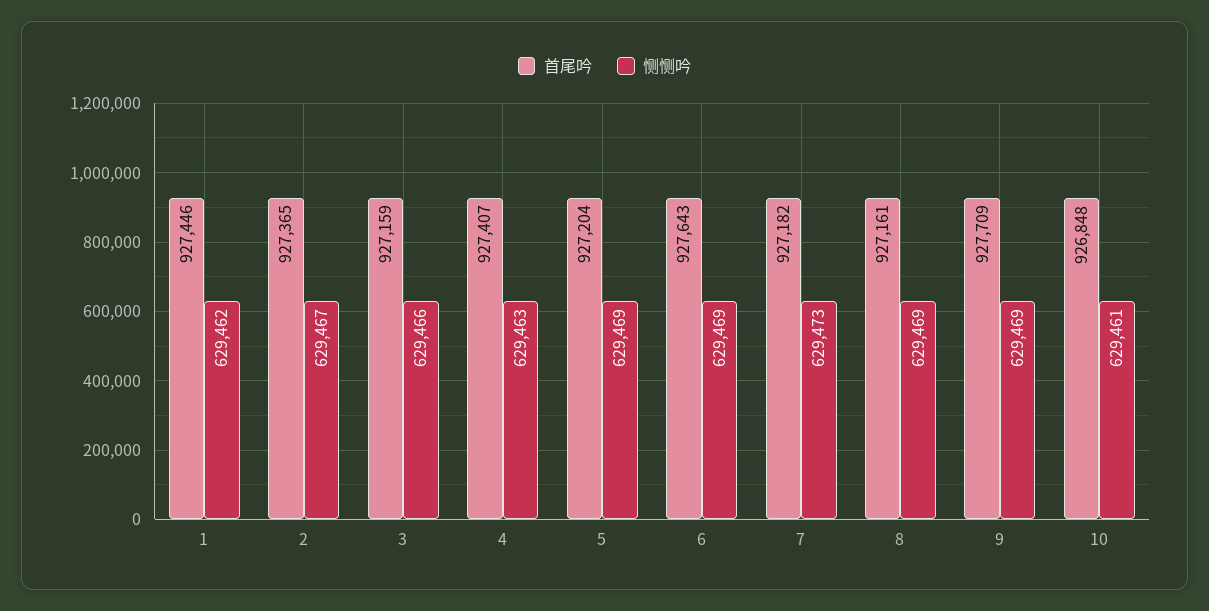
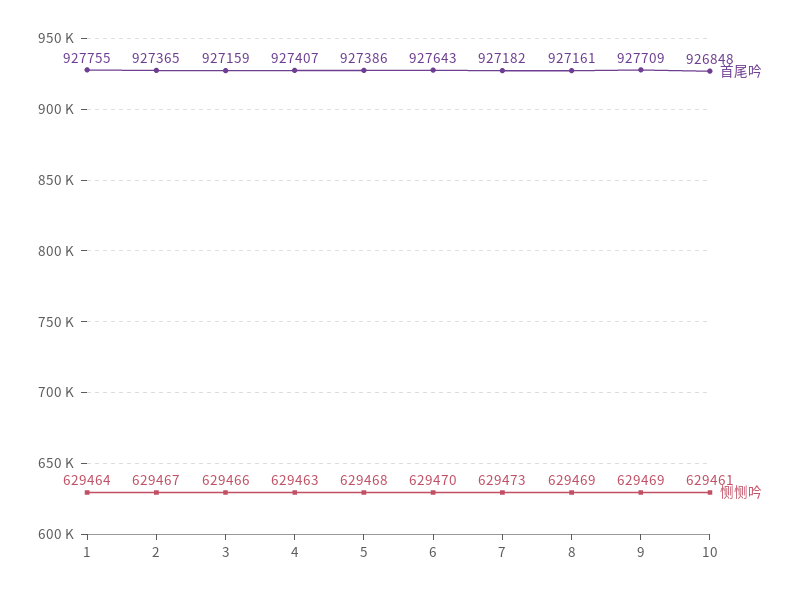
首尾吟, 1: 927446 -> 927755
恻恻吟, 1: 629462 -> 629464
首尾吟, 5: 927204 -> 927386
恻恻吟, 5: 629469 -> 629468
恻恻吟, 6: 629469 -> 629470

